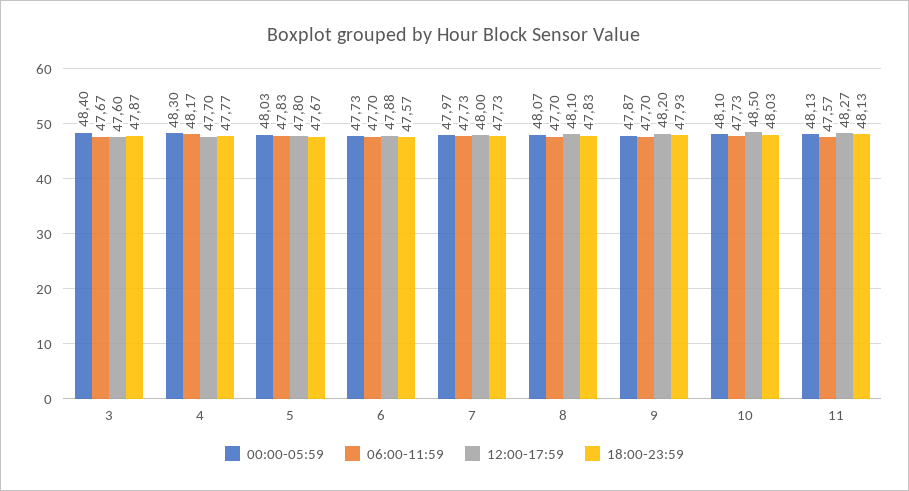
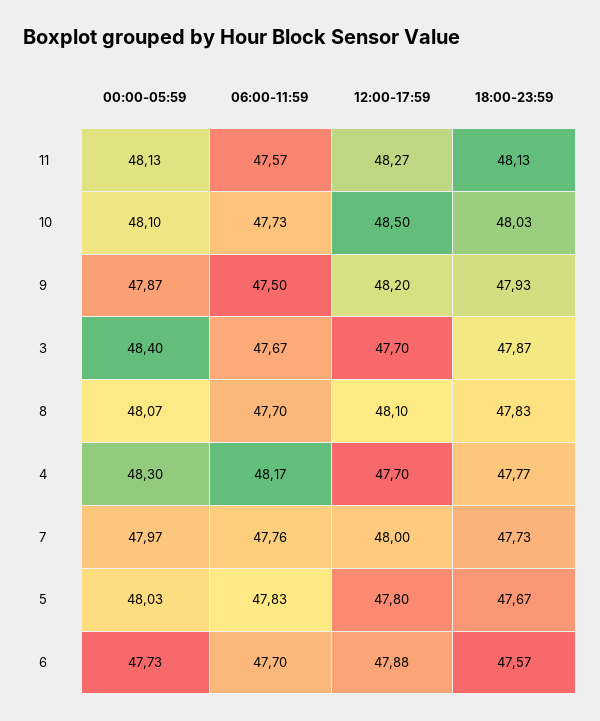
12:00-17:59, 3: 47.6 -> 47.7
06:00-11:59, 7: 47.73 -> 47.76
06:00-11:59, 9: 47.7 -> 47.5

